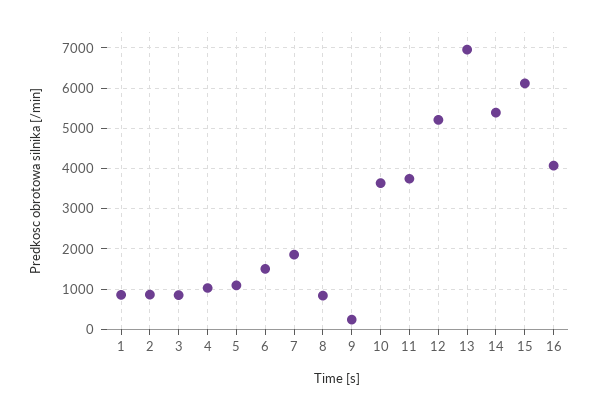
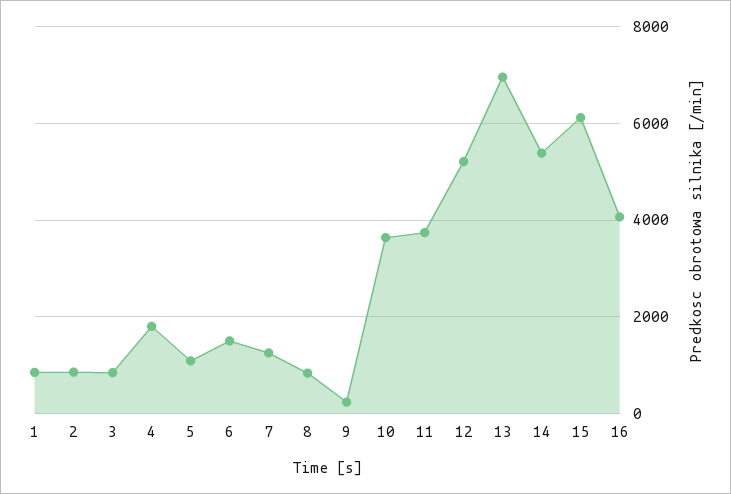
4: 1000 -> 1800
7: 1800 -> 1200

